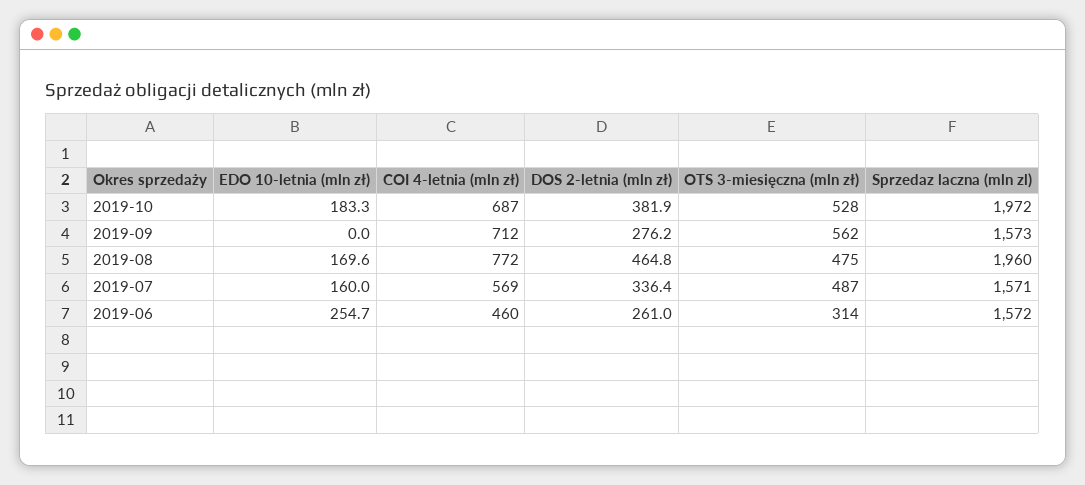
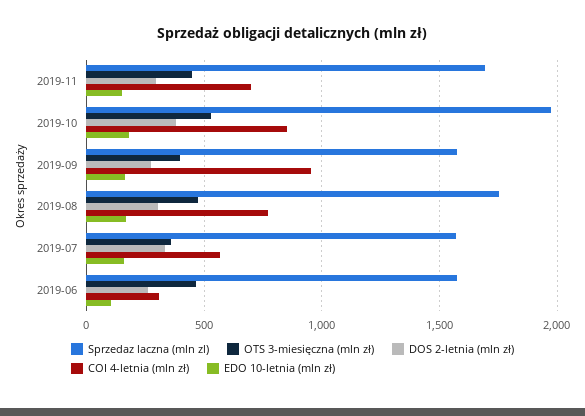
COI 4-letnia (mln zł), 2019-10: 687 -> 850
EDO 10-letnia (mln zł), 2019-09: 0 -> 150
COI 4-letnia (mln zł), 2019-09: 712 -> 950
OTS 3-miesięczna (mln zł), 2019-09: 562 -> 400
DOS 2-letnia (mln zł), 2019-08: 464.8 -> 300
Sprzedaz laczna (mln zl), 2019-08: 1960 -> 1750
OTS 3-miesięczna (mln zł), 2019-07: 487 -> 350
EDO 10-letnia (mln zł), 2019-06: 254.7 -> 100
COI 4-letnia (mln zł), 2019-06: 460 -> 300
OTS 3-miesięczna (mln zł), 2019-06: 314 -> 450
Sprzedaz laczna (mln zl), 2019-11: none -> 1700
OTS 3-miesięczna (mln zł), 2019-11: none -> 450
DOS 2-letnia (mln zł), 2019-11: none -> 300
COI 4-letnia (mln zł), 2019-11: none -> 700
EDO 10-letnia (mln zł), 2019-11: none -> 150

